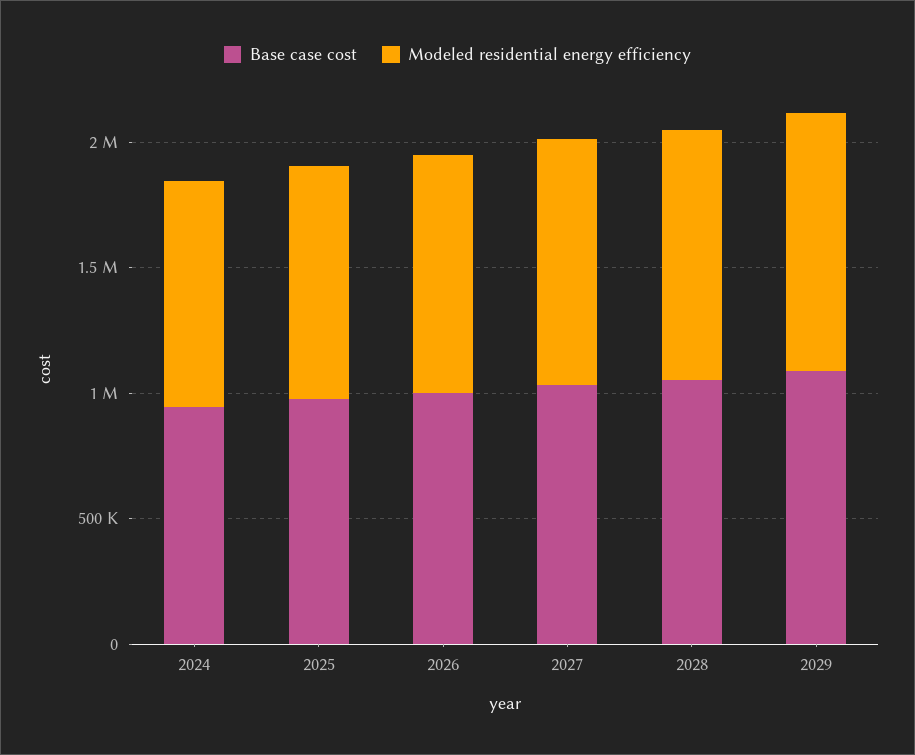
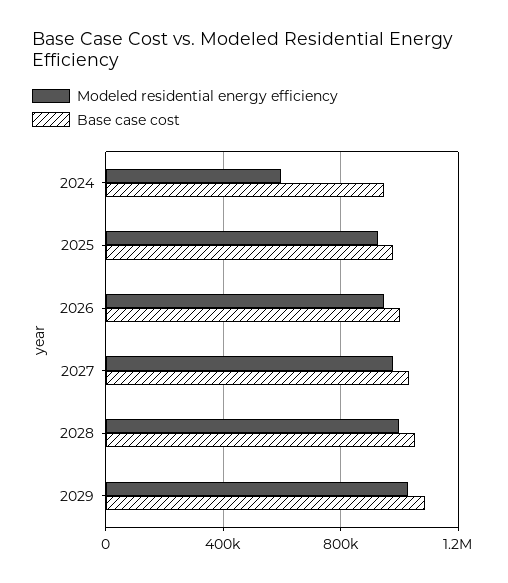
Modeled residential energy efficiency, 2024: 900000 -> 600000

